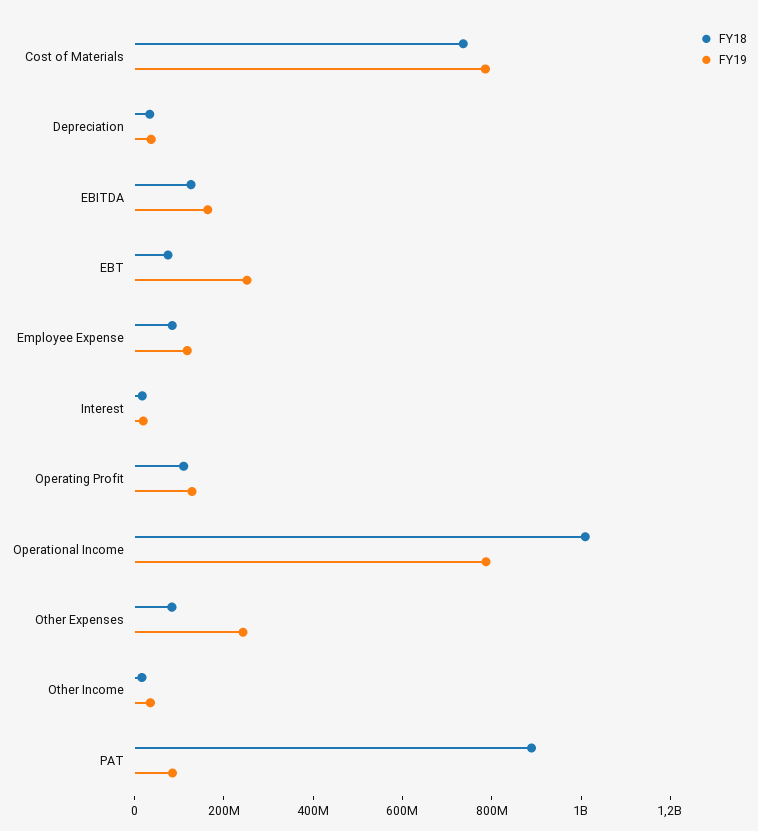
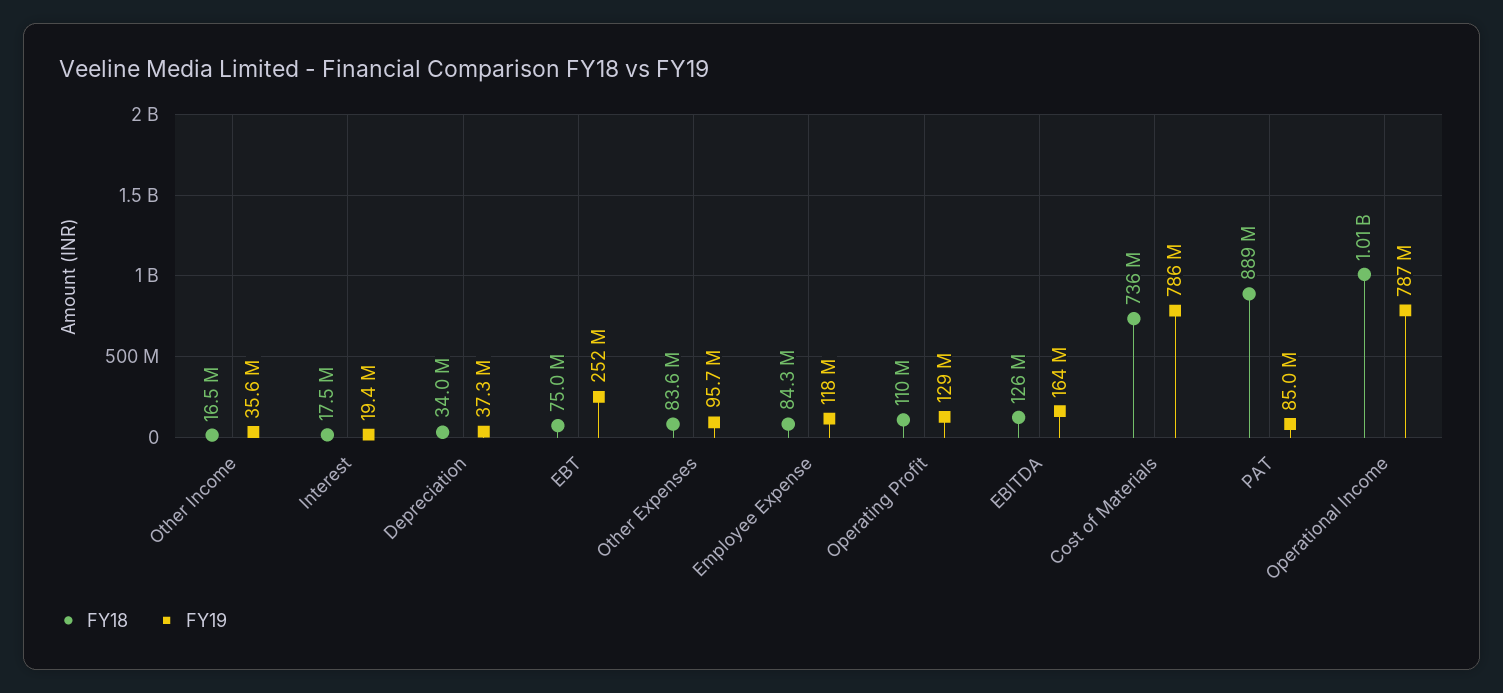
FY19, Other Expenses: 250000000 -> 95700000

